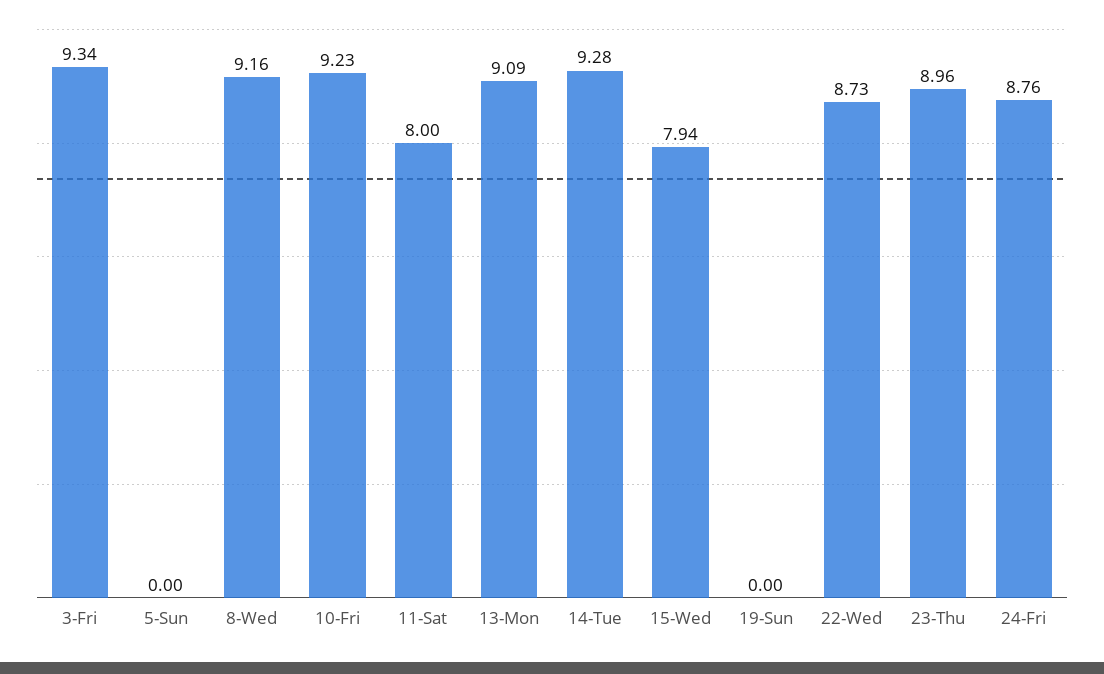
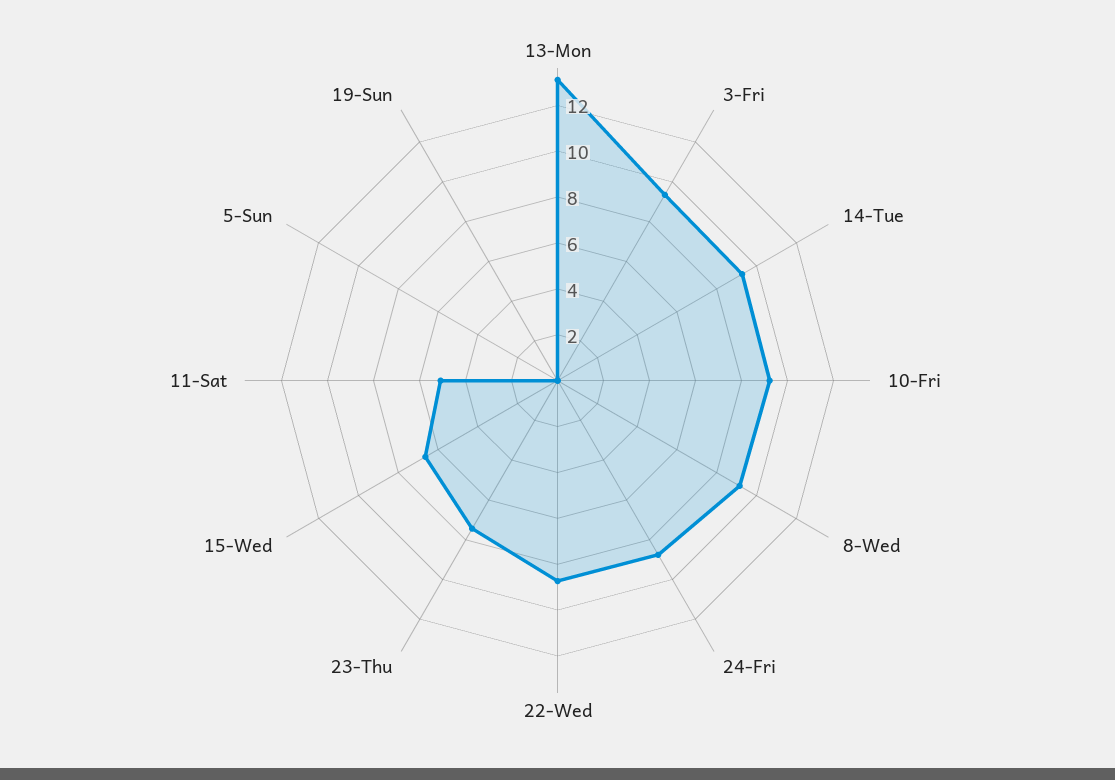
11-Sat: 8 -> 5
13-Mon: 9.09 -> 13
15-Wed: 7.94 -> 6.5
23-Thu: 8.96 -> 7.5

